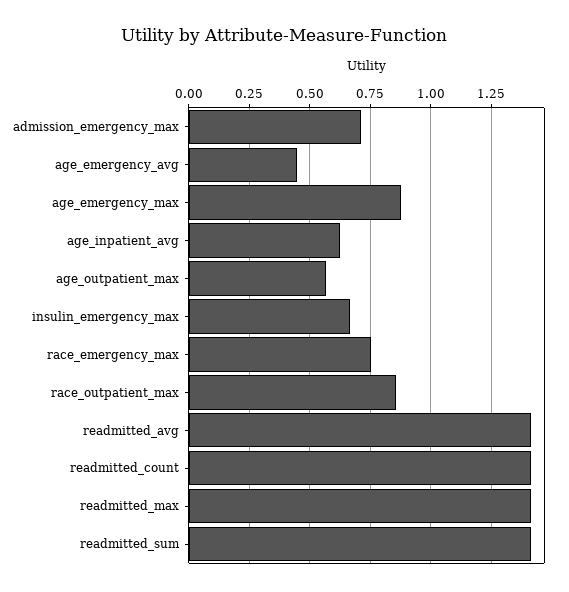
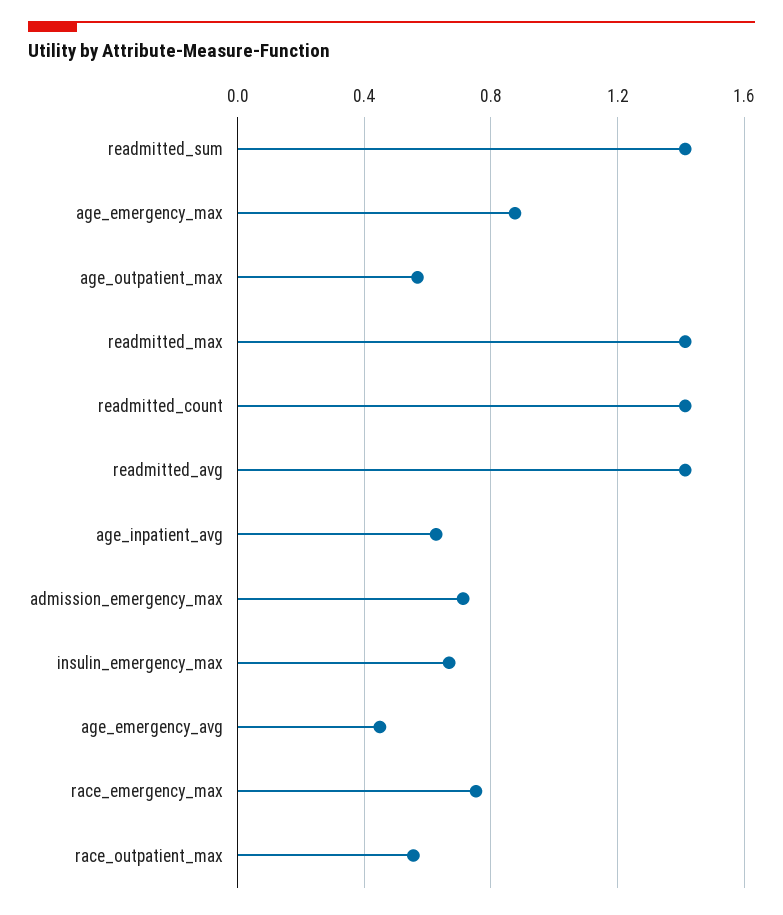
race_outpatient_max: 0.85 -> 0.55

